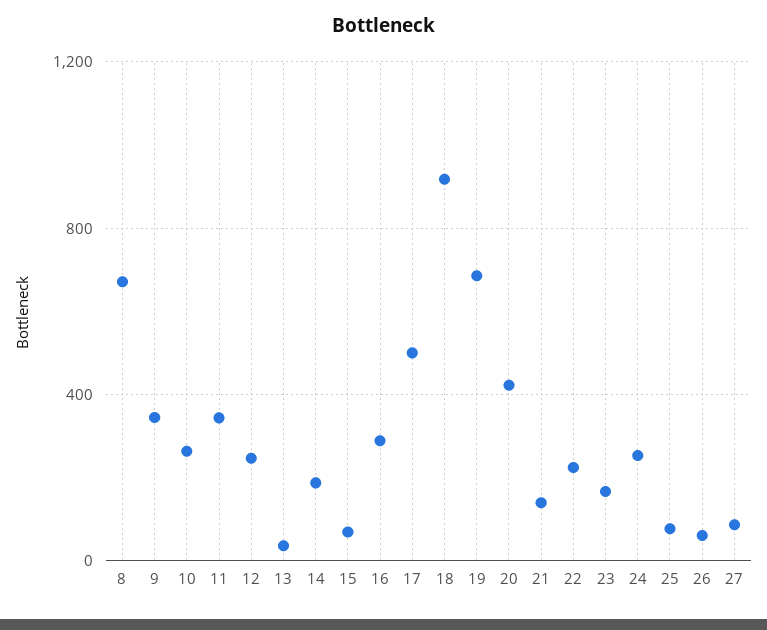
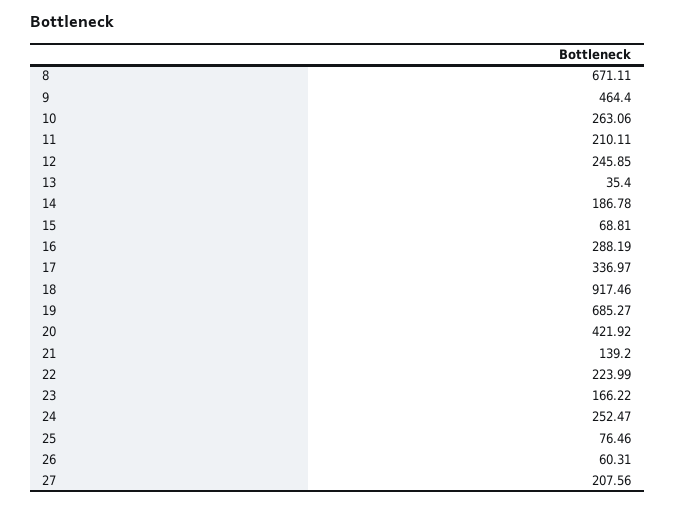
9: 350 -> 464.4
11: 350 -> 210.11
17: 500 -> 336.97
27: 100 -> 207.56

